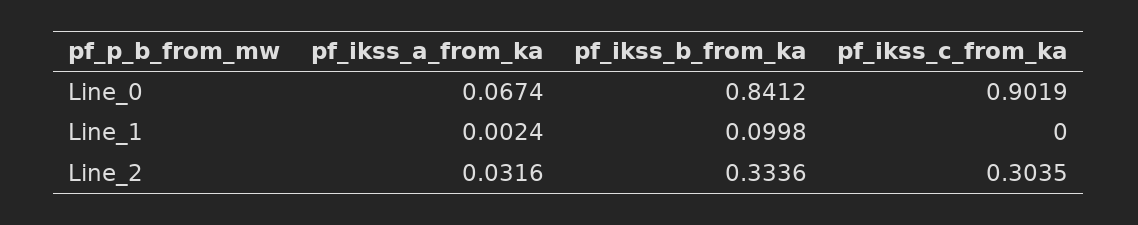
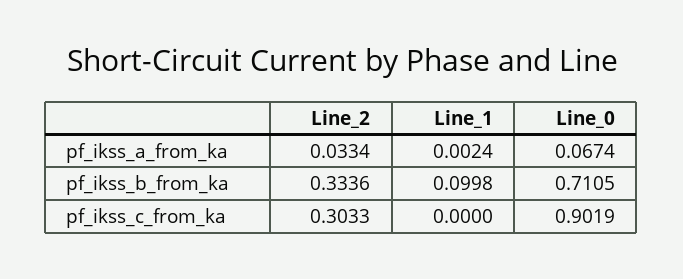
pf_ikss_b_from_ka, Line_0: 0.8412 -> 0.7105
pf_ikss_a_from_ka, Line_2: 0.0316 -> 0.0334
pf_ikss_c_from_ka, Line_2: 0.3035 -> 0.3033

